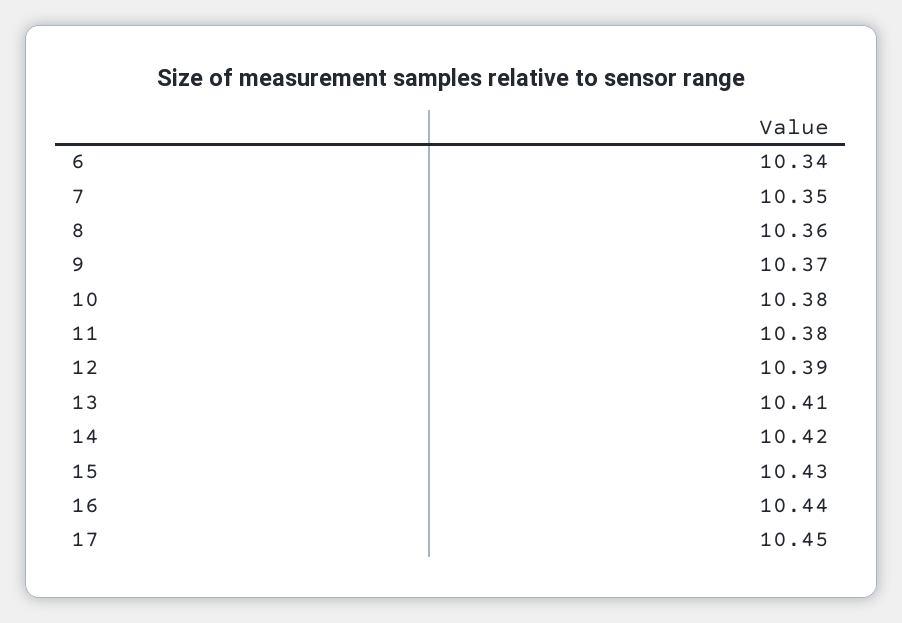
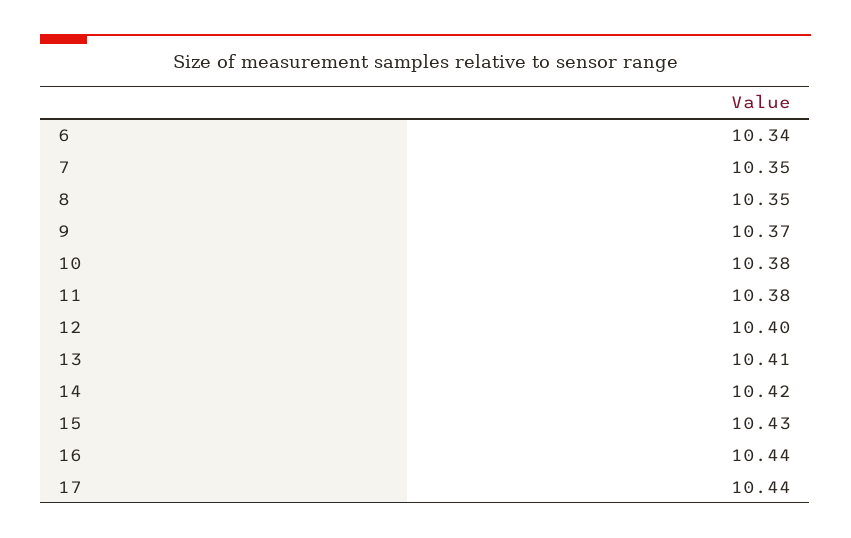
8: 10.36 -> 10.35
12: 10.39 -> 10.4
17: 10.45 -> 10.44

